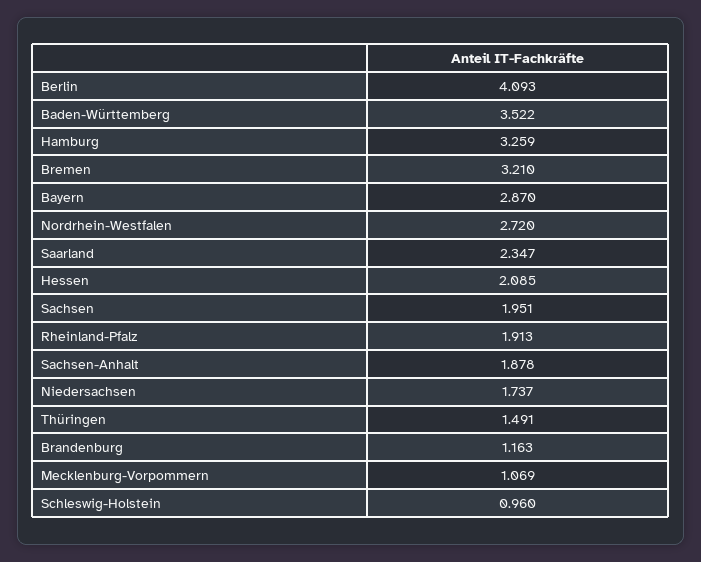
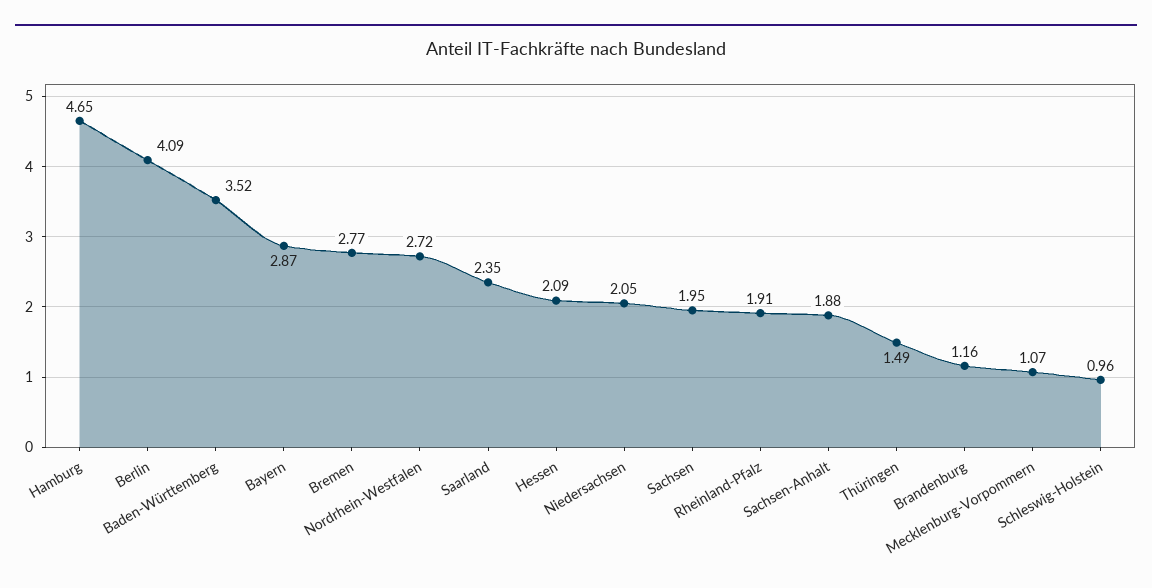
Hamburg: 3.259 -> 4.65
Bremen: 3.21 -> 2.77
Niedersachsen: 1.737 -> 2.05

